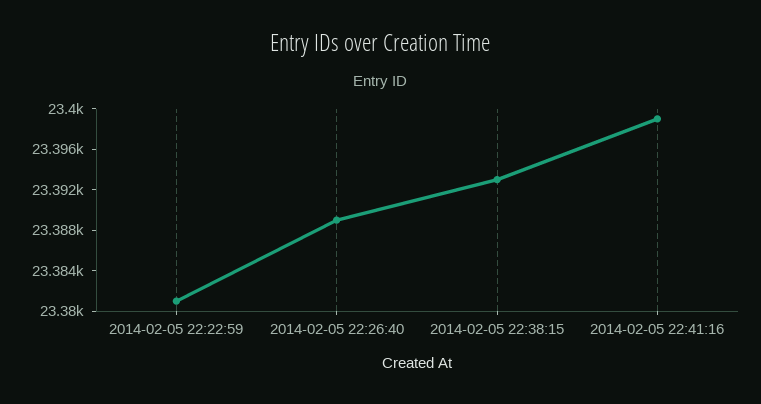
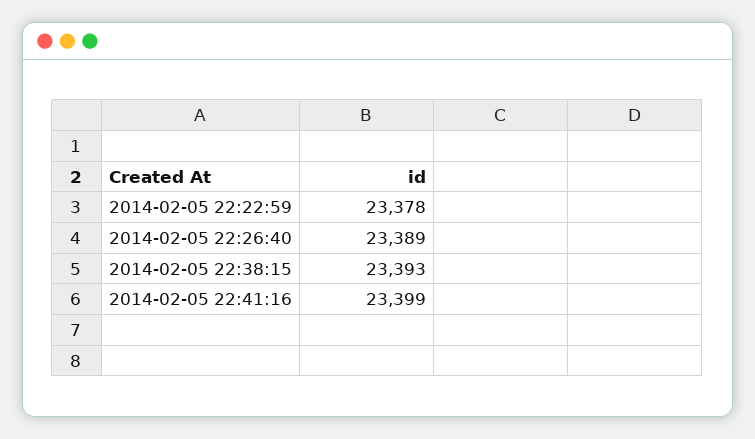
2014-02-05 22:22:59: 23381 -> 23378

